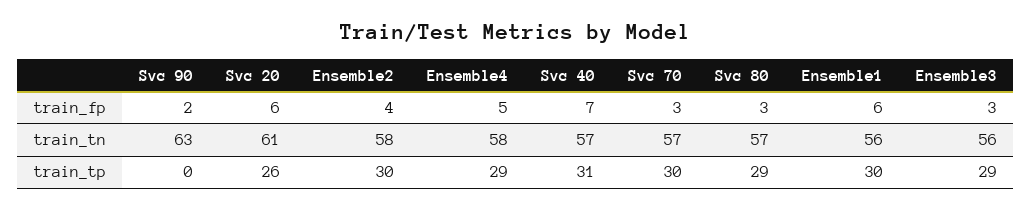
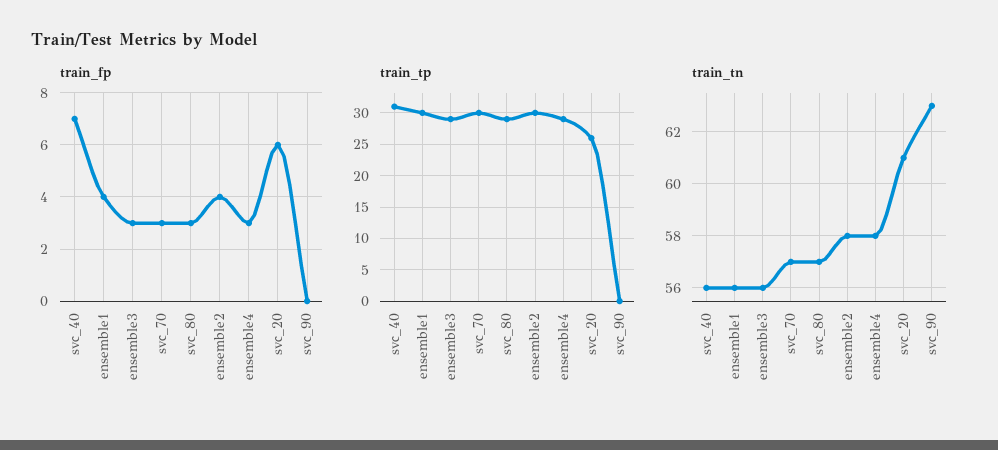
train_fp, Svc 90: 2 -> 0
train_fp, Ensemble4: 5 -> 3
train_fp, Ensemble1: 6 -> 4
train_tn, Svc 40: 57 -> 56

